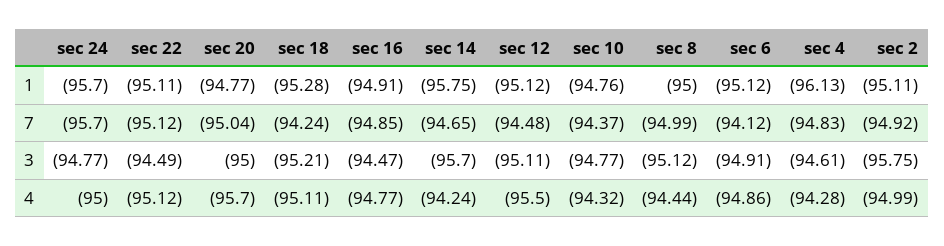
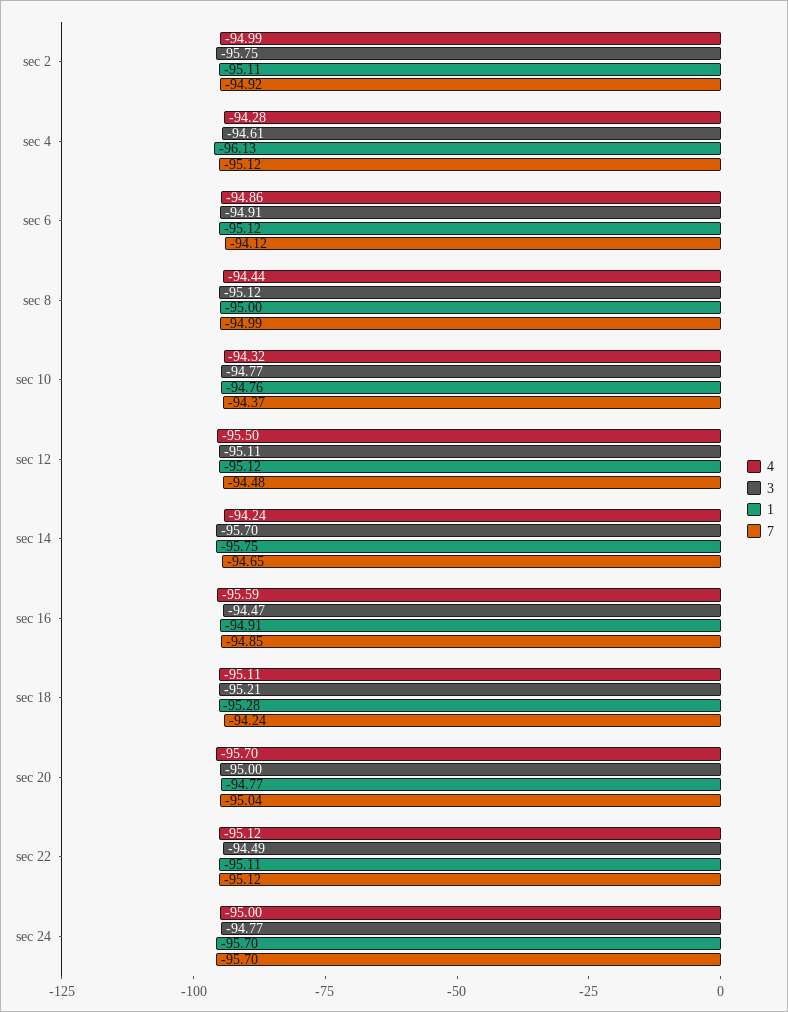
7, sec 4: -94.83 -> -95.12
4, sec 16: -94.77 -> -95.59

